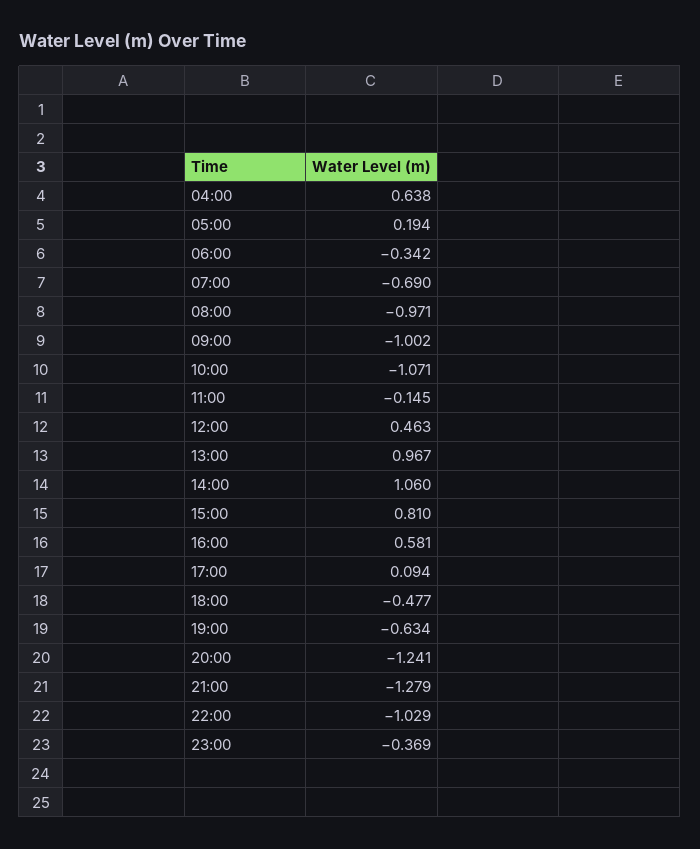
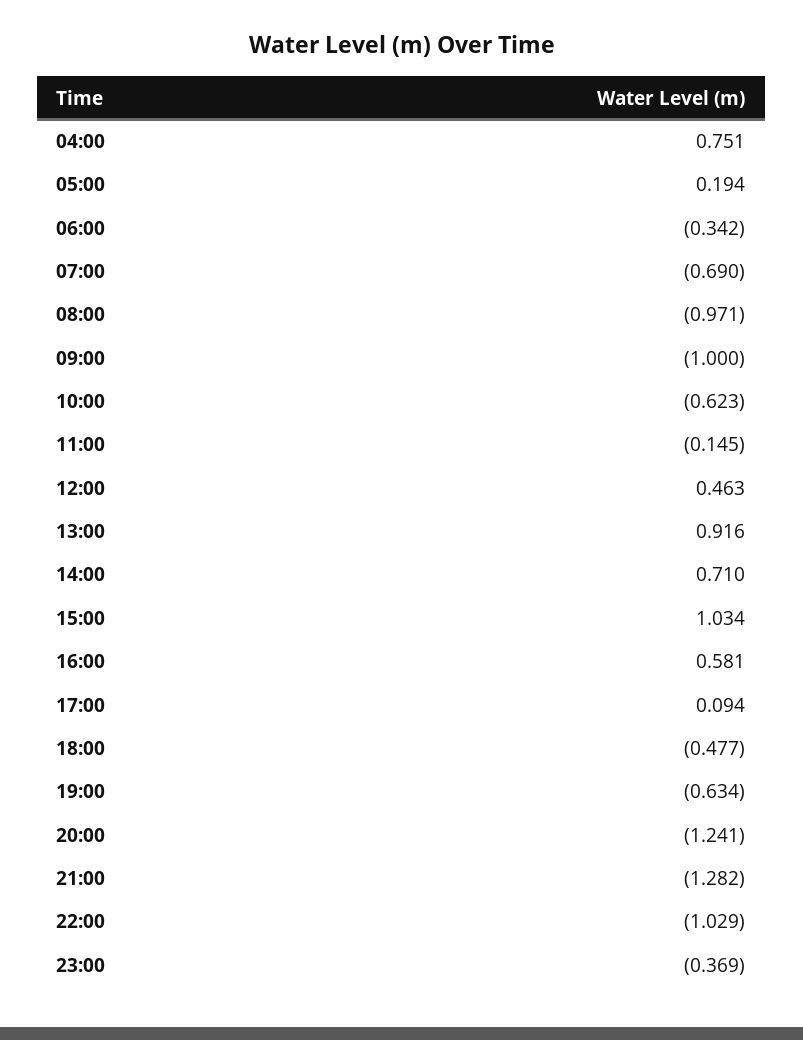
04:00: 0.638 -> 0.751
09:00: -1.002 -> -1
10:00: -1.071 -> -0.623
13:00: 0.967 -> 0.916
14:00: 1.06 -> 0.71
15:00: 0.81 -> 1.034
21:00: -1.279 -> -1.282

